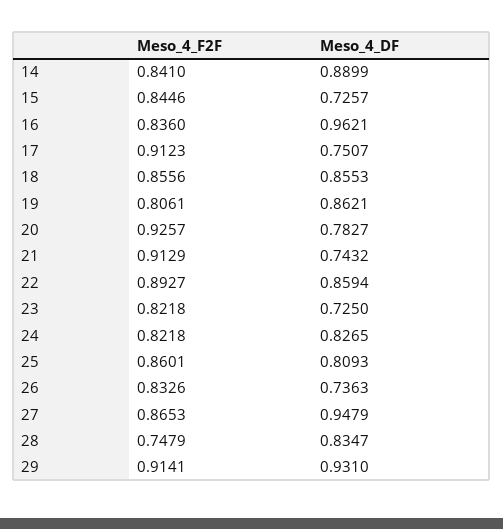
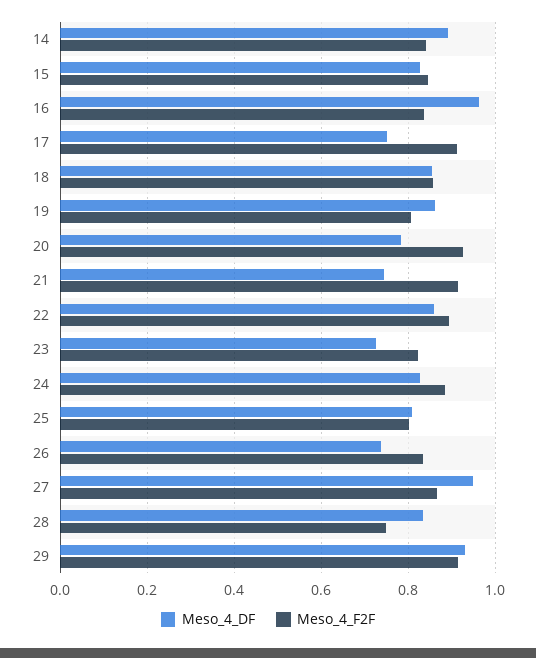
Meso_4_DF, 15: 0.7257 -> 0.82
Meso_4_F2F, 24: 0.8218 -> 0.88
Meso_4_F2F, 25: 0.8601 -> 0.8

